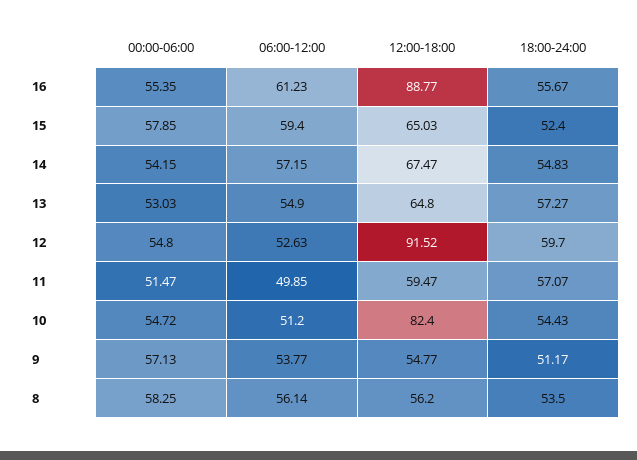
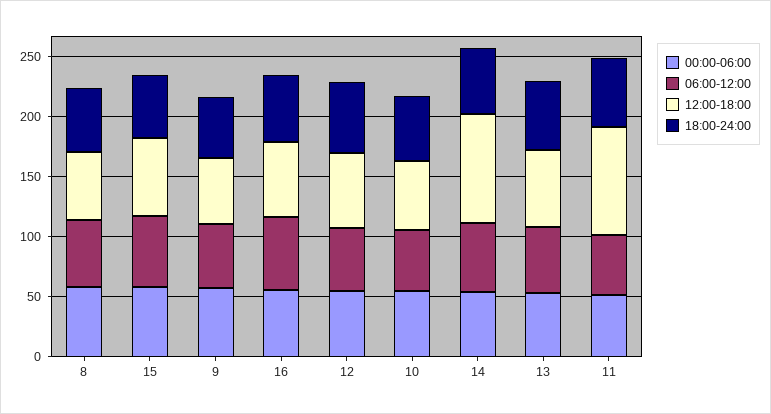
12:00-18:00, 16: 88.77 -> 60
12:00-18:00, 14: 67.47 -> 90
12:00-18:00, 12: 91.52 -> 60
12:00-18:00, 11: 59.47 -> 90
12:00-18:00, 10: 82.4 -> 60

